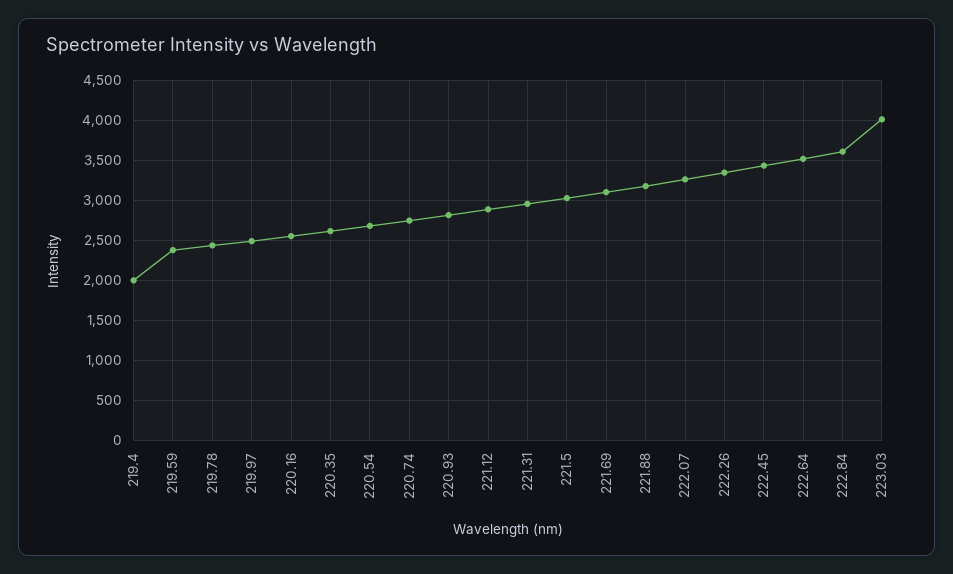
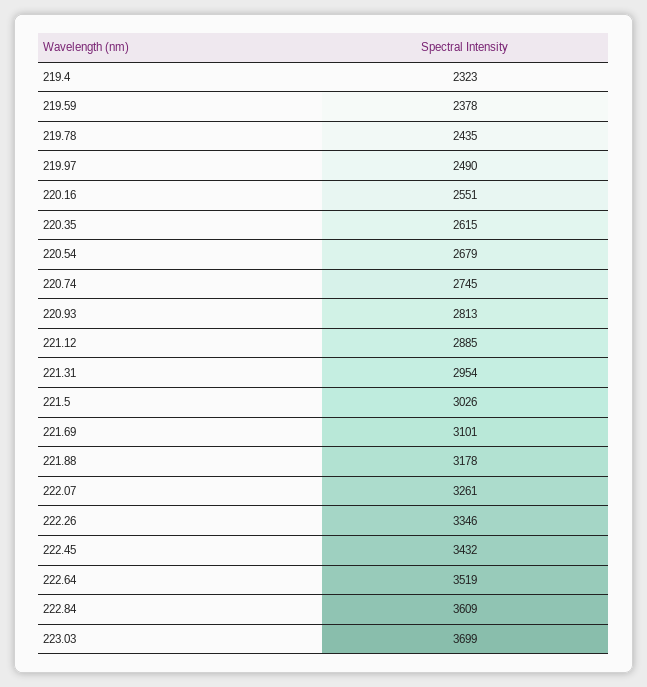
219.4: 2000 -> 2323
223.03: 4000 -> 3699

